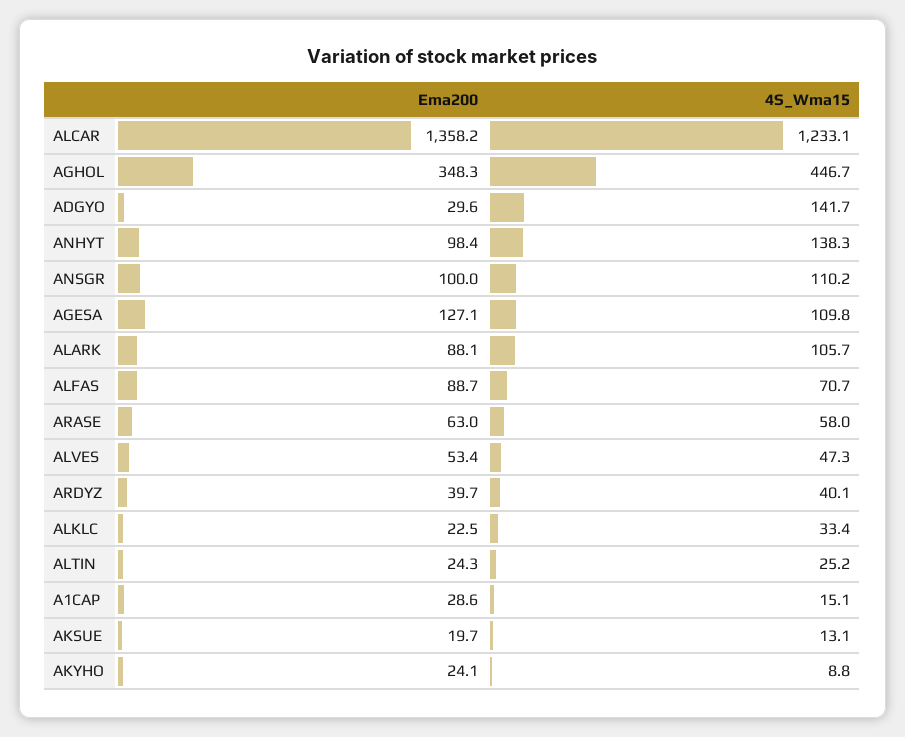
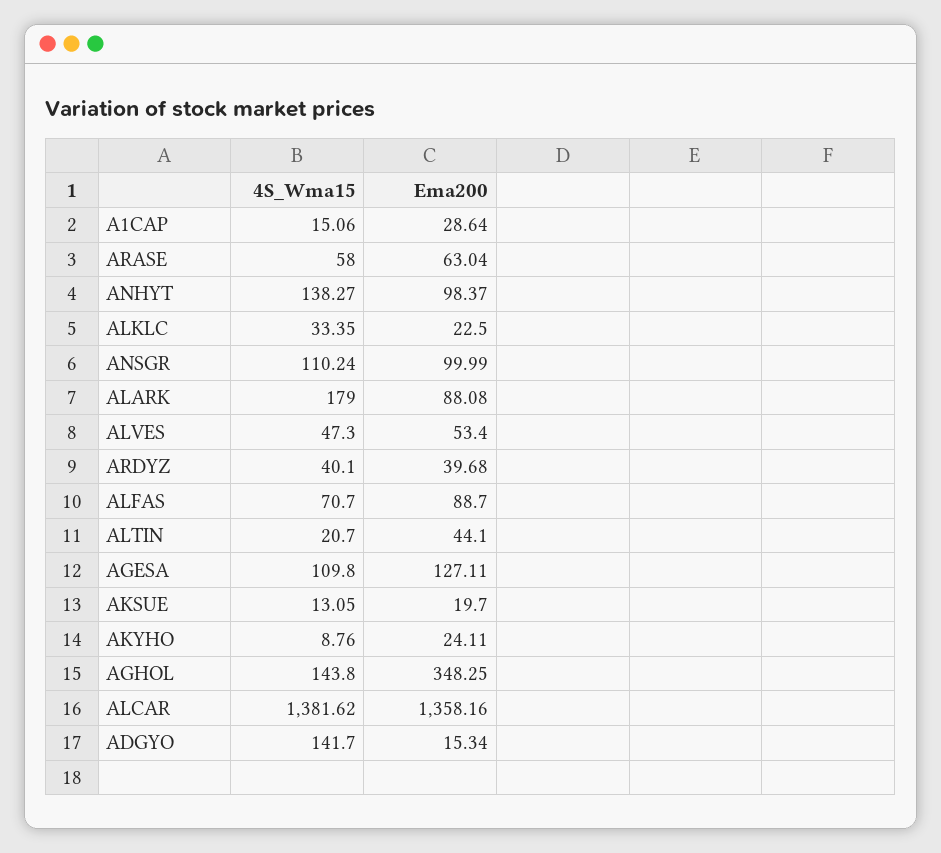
4S_Wma15, ALCAR: 1233.1 -> 1381.62
4S_Wma15, AGHOL: 446.7 -> 143.8
Ema200, ADGYO: 29.6 -> 15.34
4S_Wma15, ALARK: 105.7 -> 179
Ema200, ALTIN: 24.3 -> 44.1
4S_Wma15, ALTIN: 25.2 -> 20.7

